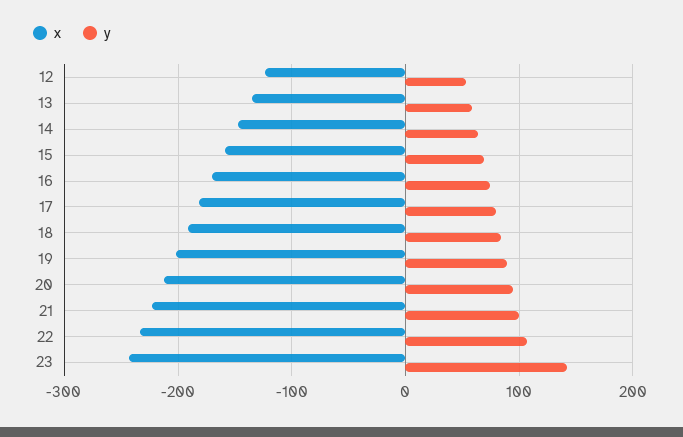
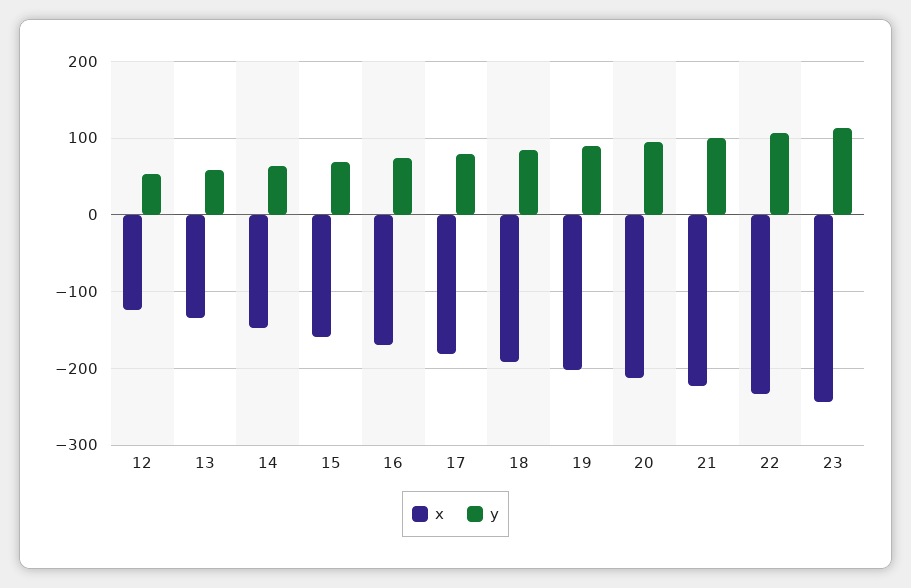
y, 23: 140 -> 110

